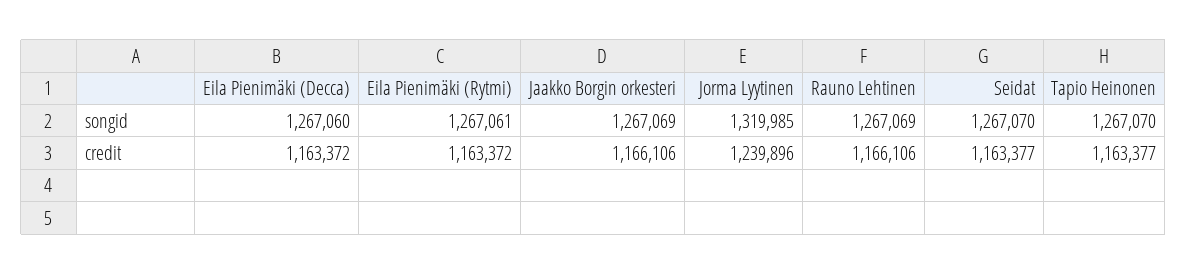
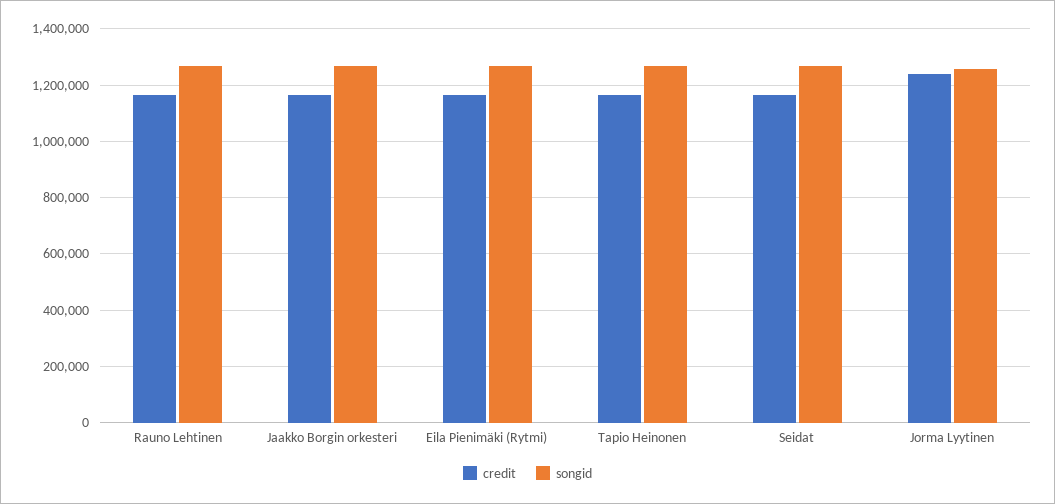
songid, Eila Pienimäki (Decca): 1267060 -> none
songid, Jorma Lyytinen: 1319985 -> 1250000
credit, Eila Pienimäki (Decca): 1163372 -> none

